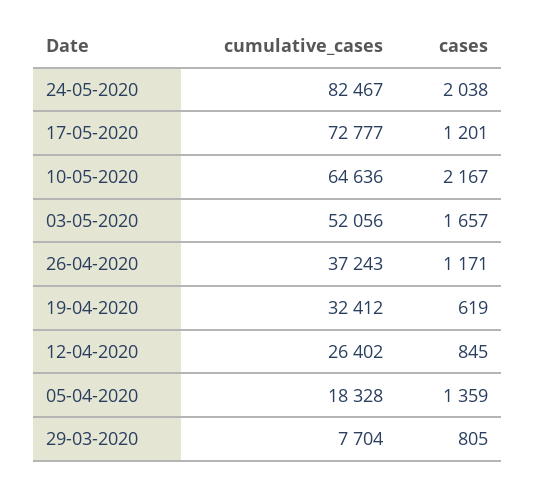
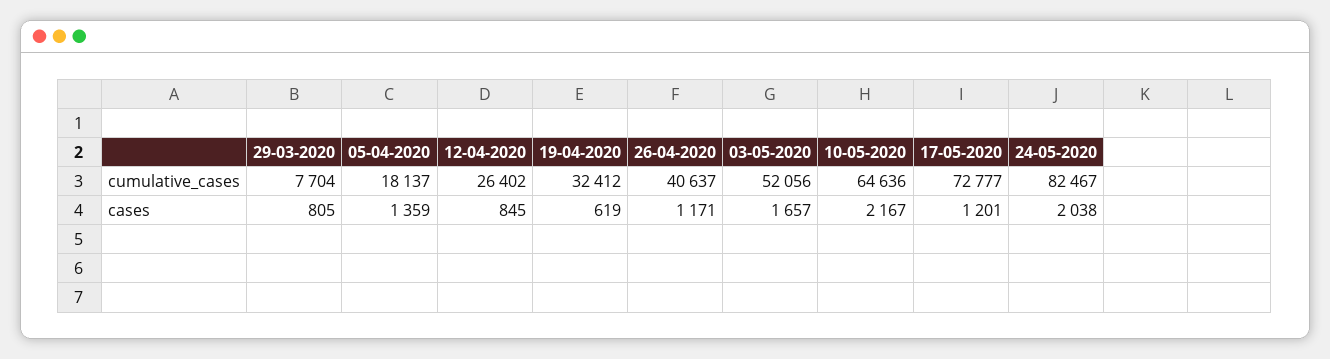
cumulative_cases, 26-04-2020: 37243 -> 40637
cumulative_cases, 05-04-2020: 18328 -> 18137

